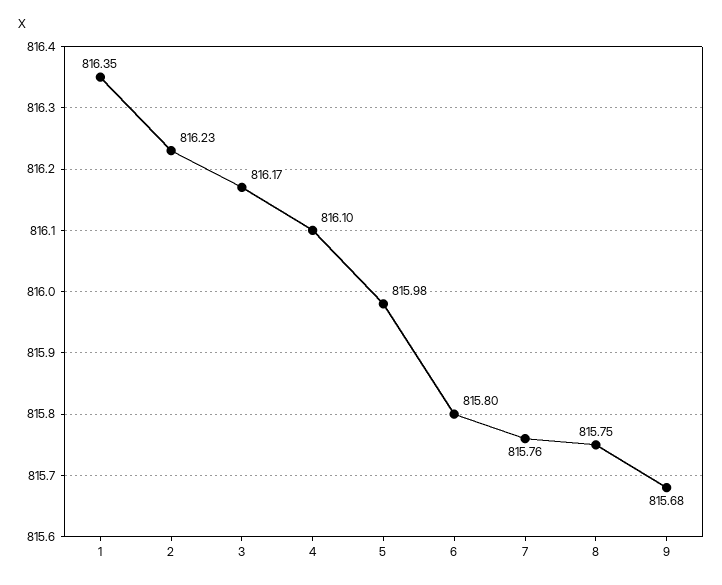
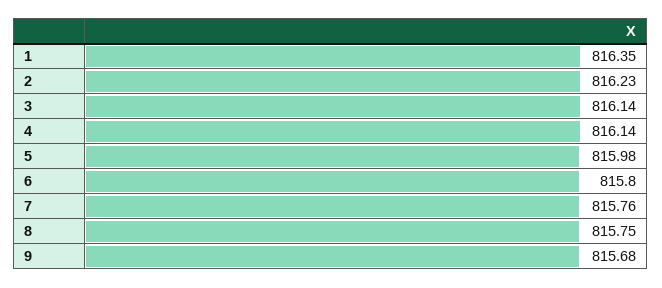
3: 816.17 -> 816.14
4: 816.1 -> 816.14

